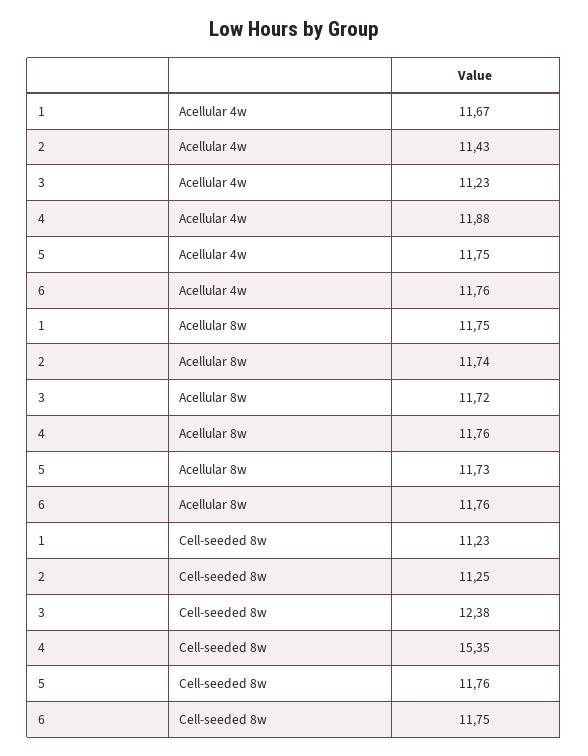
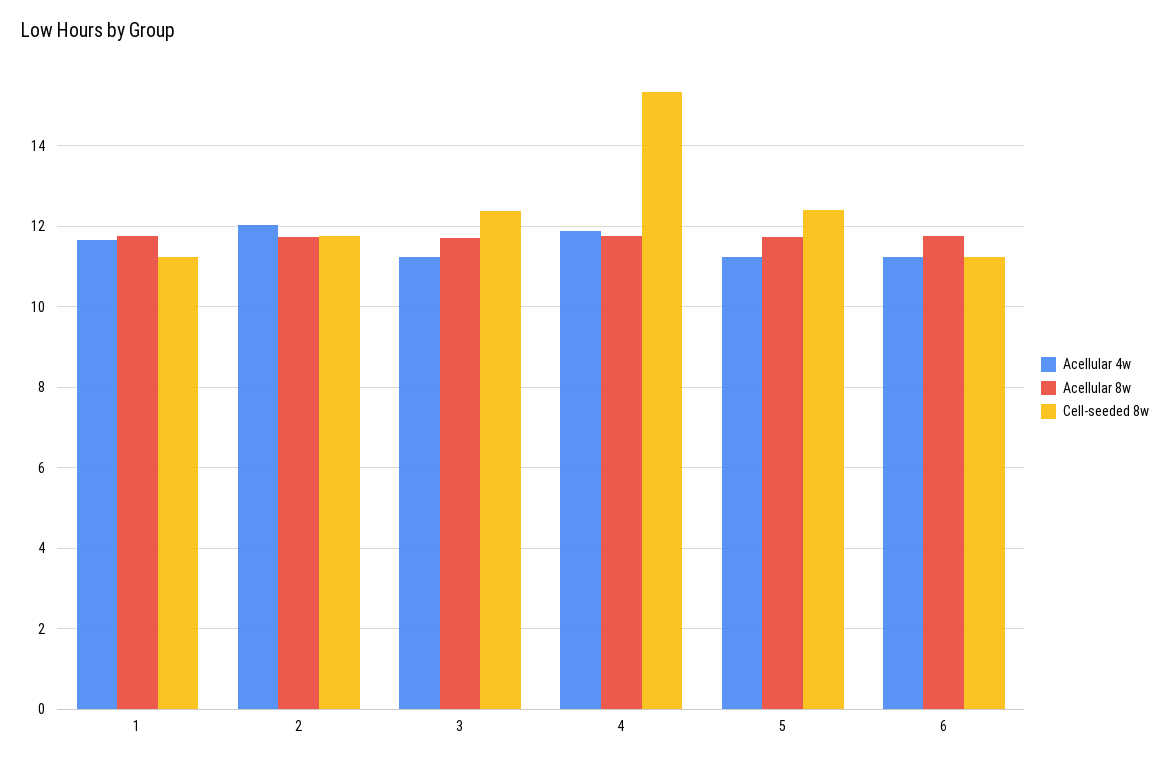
Acellular 4w, 2: 11.43 -> 12
Acellular 4w, 5: 11.75 -> 11.2
Acellular 4w, 6: 11.76 -> 11.2
Cell-seeded 8w, 2: 11.25 -> 11.8
Cell-seeded 8w, 5: 11.76 -> 12.4
Cell-seeded 8w, 6: 11.75 -> 11.2

